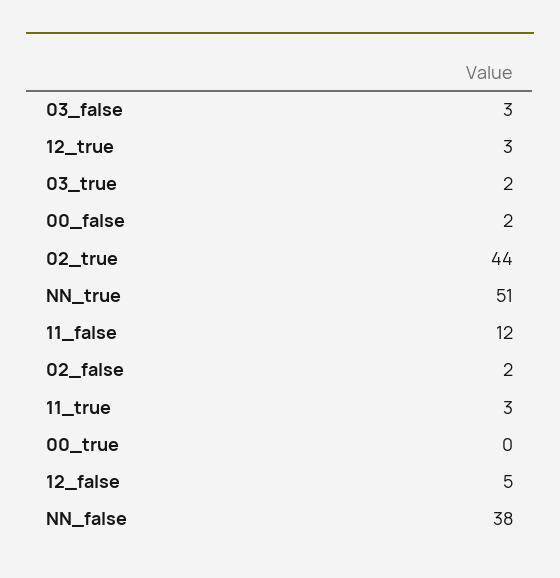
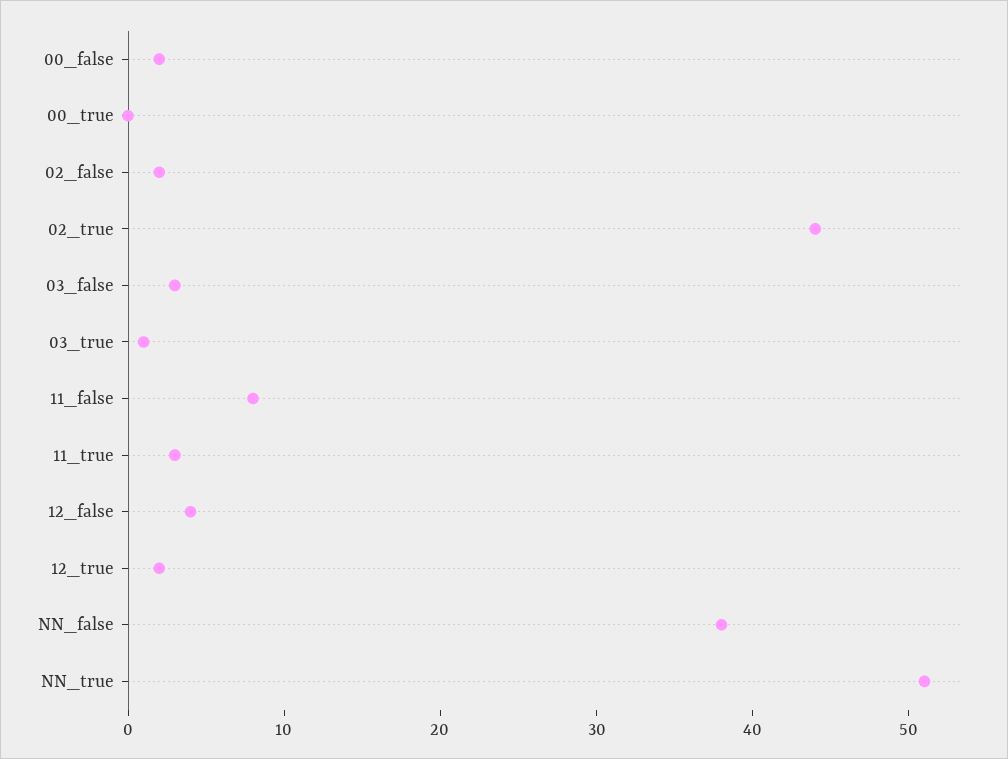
12_true: 3 -> 2
03_true: 2 -> 1
11_false: 12 -> 8
12_false: 5 -> 4

